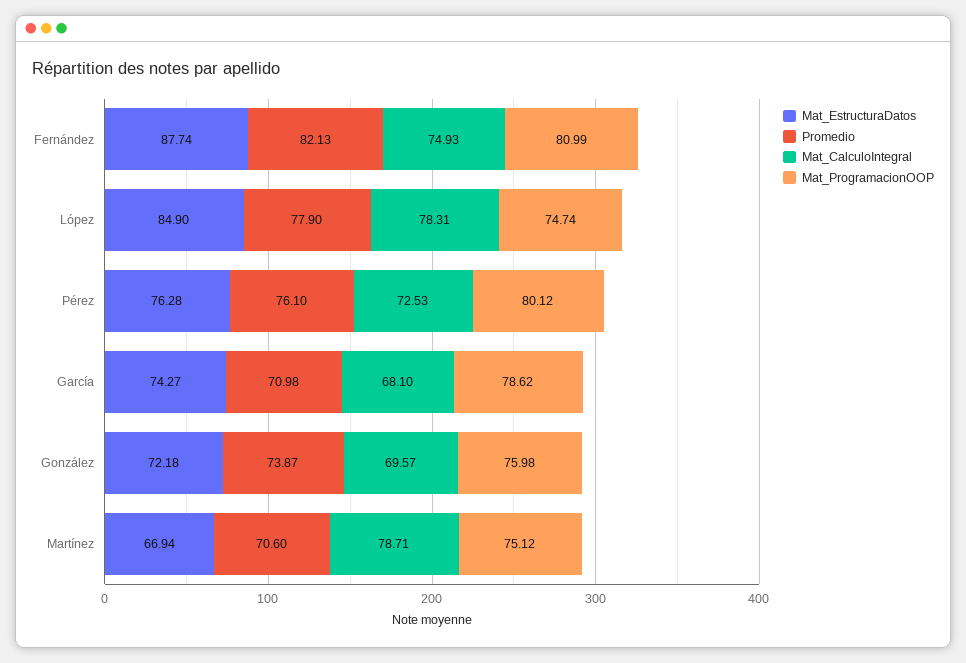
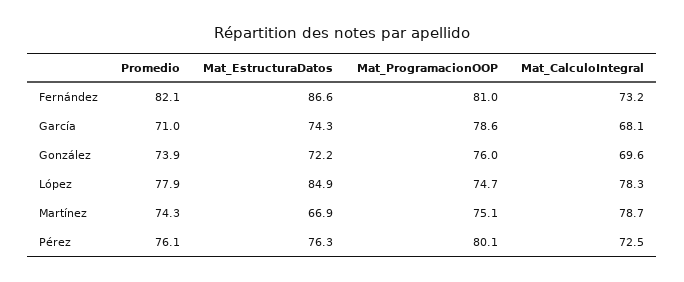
Mat_EstructuraDatos, Fernández: 87.74 -> 86.6
Mat_CalculoIntegral, Fernández: 74.93 -> 73.2
Promedio, Martínez: 70.6 -> 74.3

